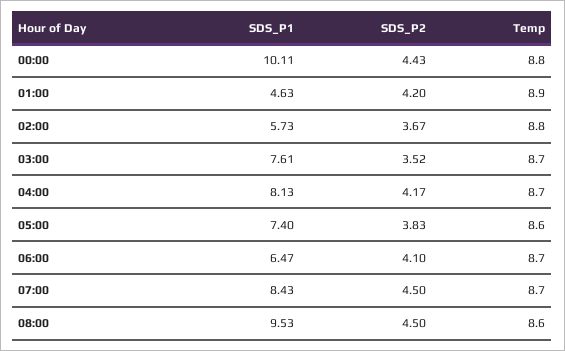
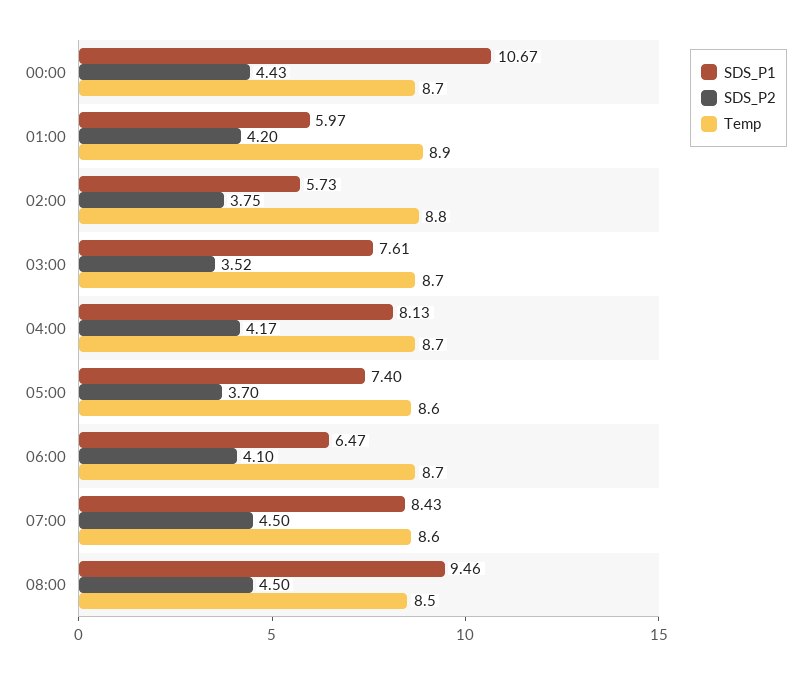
SDS_P1, 00:00: 10.11 -> 10.67
Temp, 00:00: 8.8 -> 8.7
SDS_P1, 01:00: 4.63 -> 5.97
SDS_P2, 02:00: 3.67 -> 3.75
SDS_P2, 05:00: 3.83 -> 3.7
Temp, 07:00: 8.7 -> 8.6
SDS_P1, 08:00: 9.53 -> 9.46
Temp, 08:00: 8.6 -> 8.5

